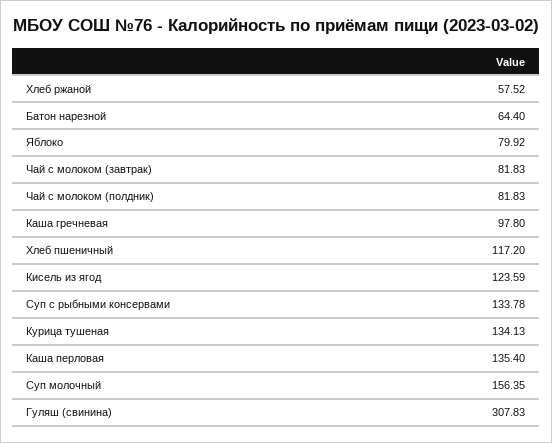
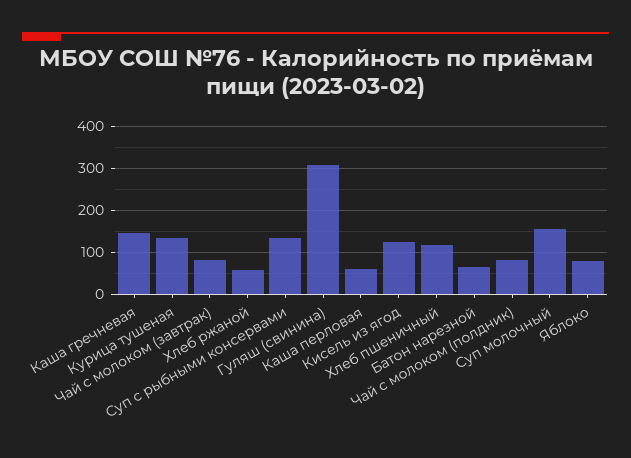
Каша гречневая: 97.8 -> 140
Каша перловая: 135.4 -> 60

